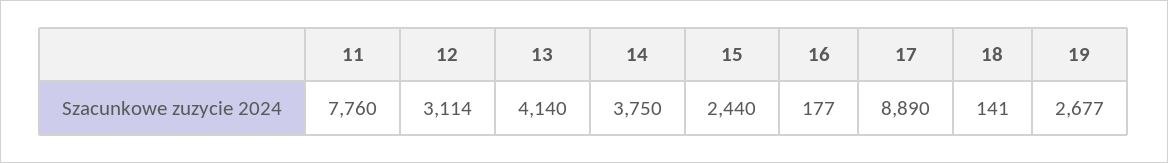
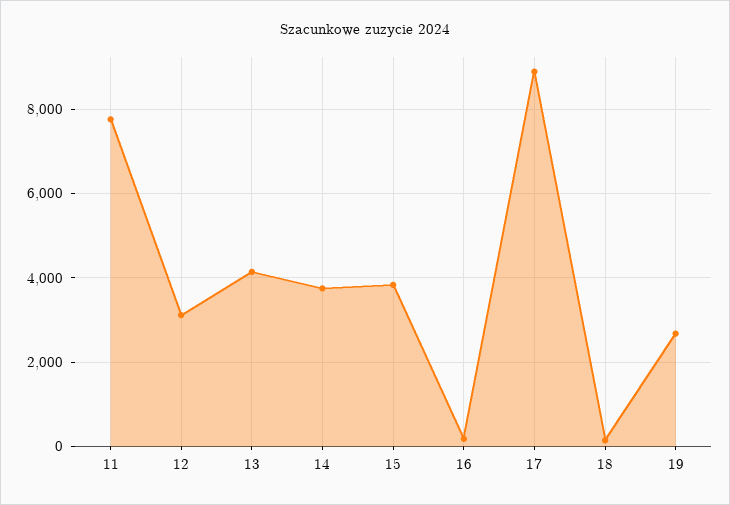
15: 2440 -> 3800

